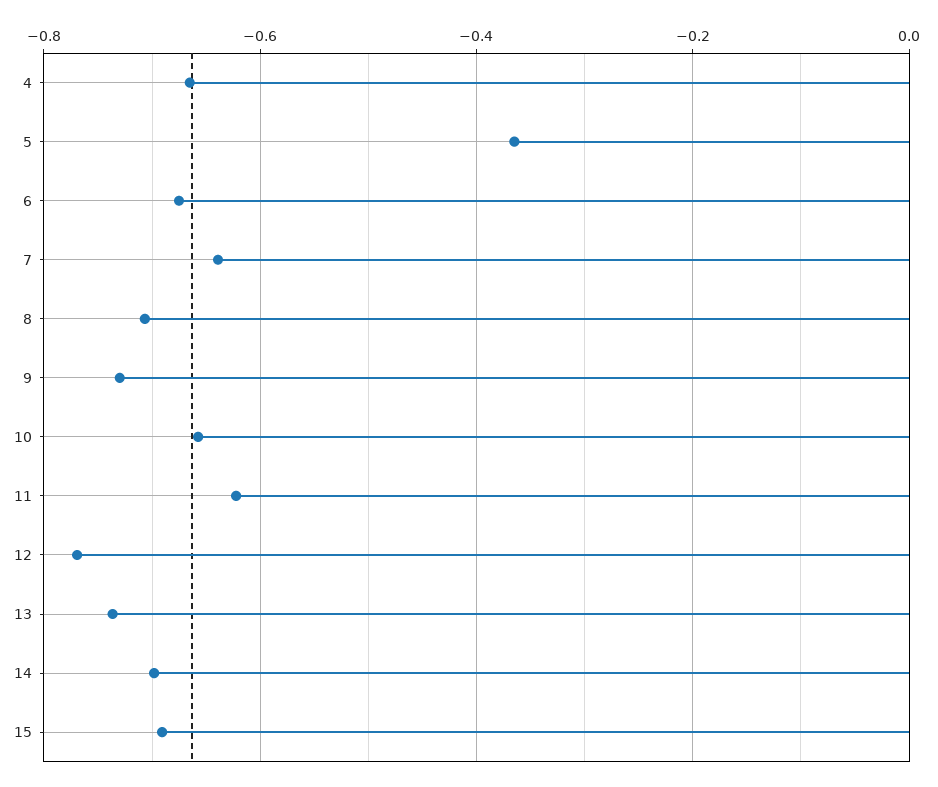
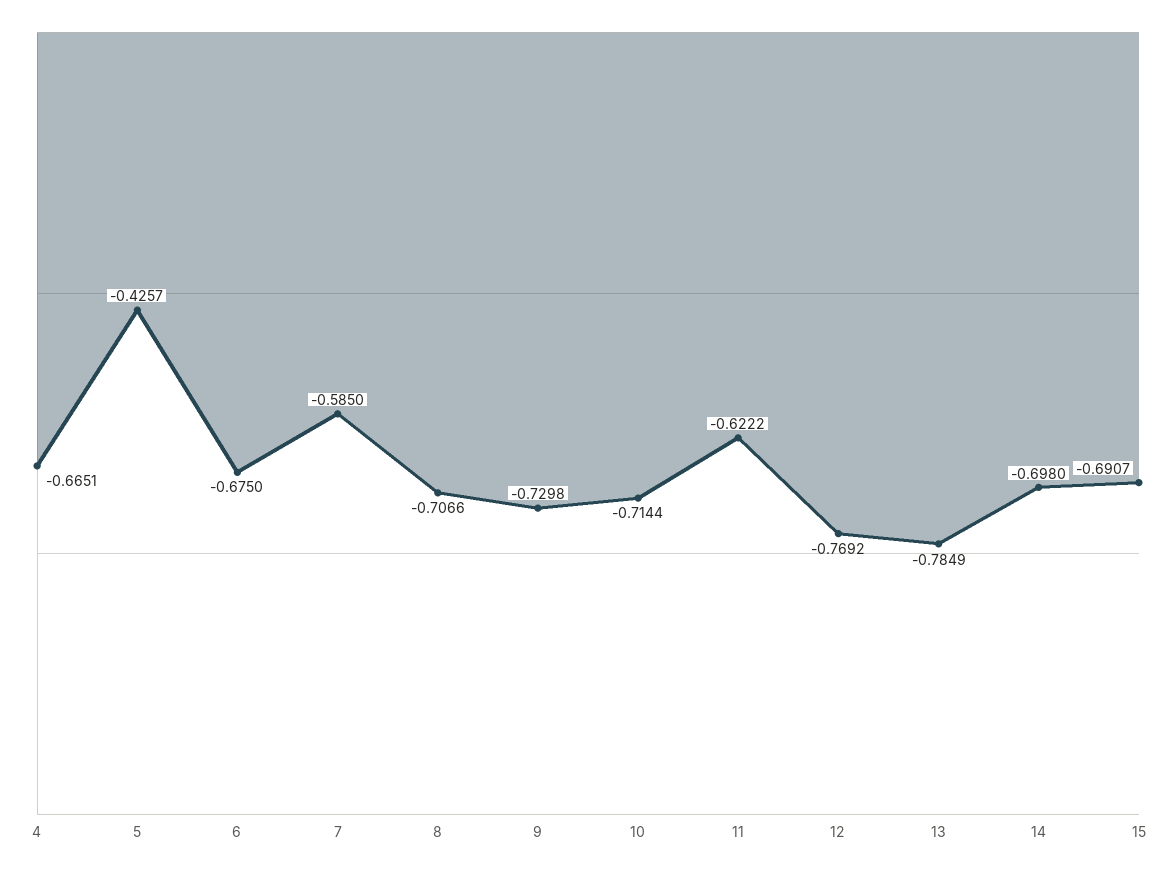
5: -0.36 -> -0.4257
7: -0.64 -> -0.585
10: -0.66 -> -0.7144
13: -0.74 -> -0.7849

